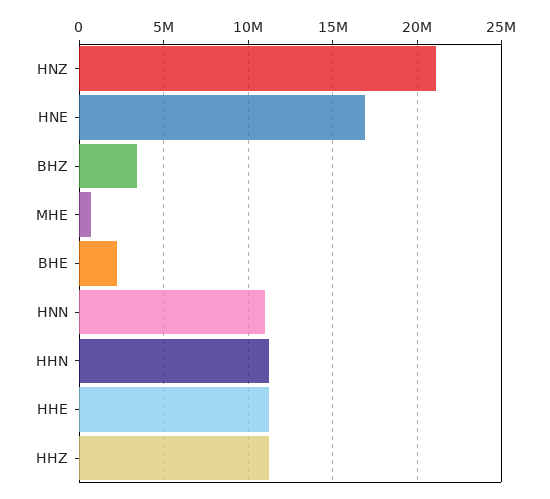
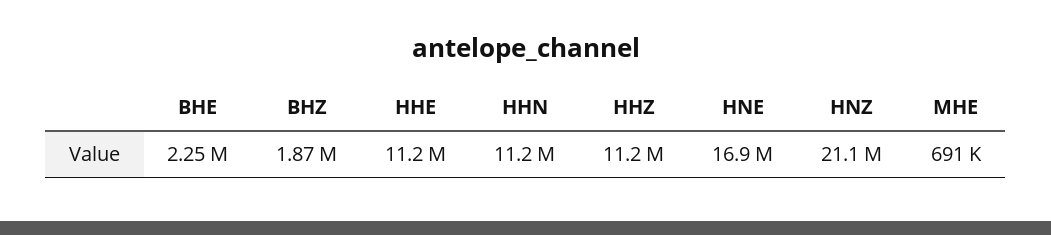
BHZ: 3500000 -> 1870000
HNN: 11000000 -> none

